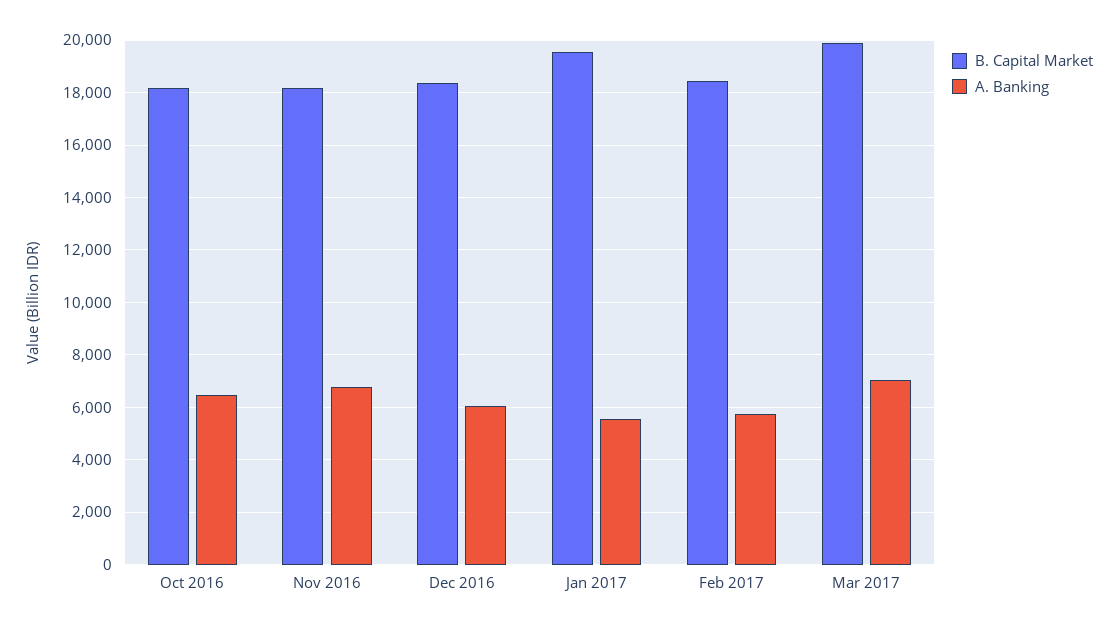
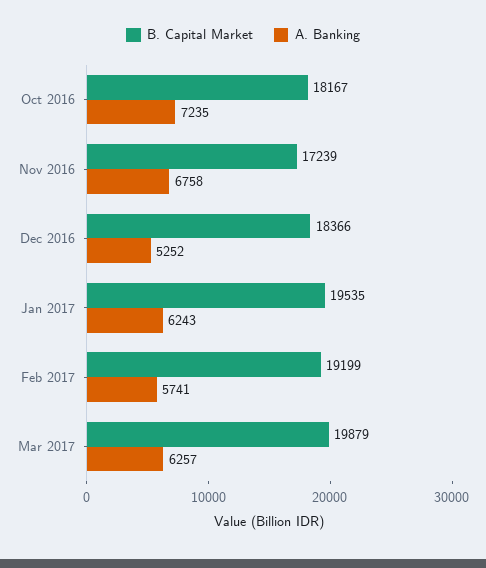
A. Banking, Oct 2016: 6500 -> 7235
B. Capital Market, Nov 2016: 18250 -> 17239
A. Banking, Dec 2016: 6000 -> 5252
A. Banking, Jan 2017: 5500 -> 6243
B. Capital Market, Feb 2017: 18500 -> 19199
A. Banking, Mar 2017: 7000 -> 6257

